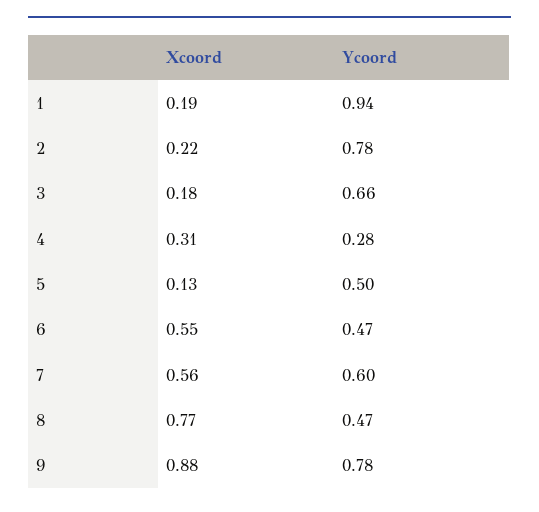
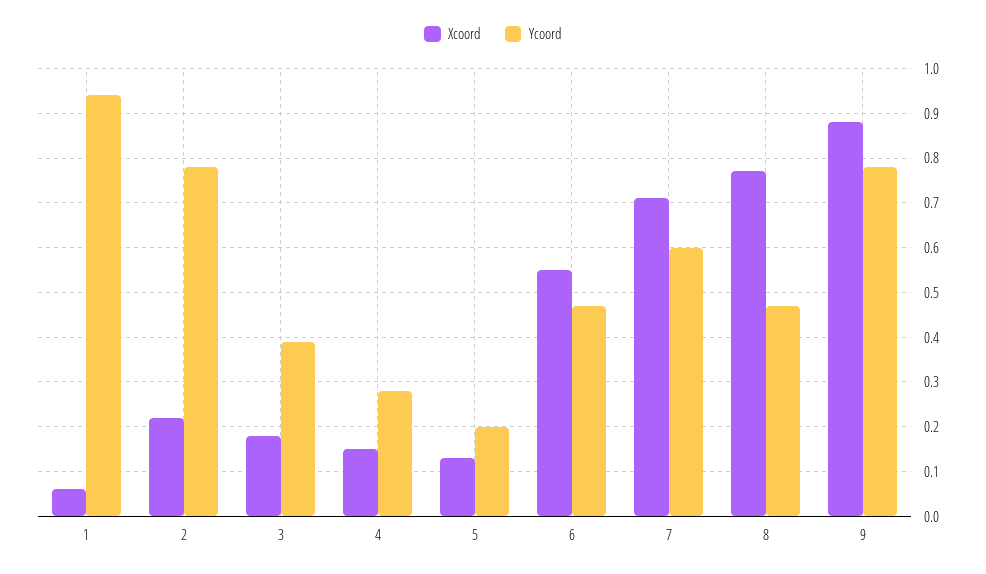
Xcoord, 1: 0.19 -> 0.05
Ycoord, 3: 0.66 -> 0.4
Xcoord, 4: 0.31 -> 0.15
Ycoord, 5: 0.5 -> 0.2
Xcoord, 7: 0.56 -> 0.7

